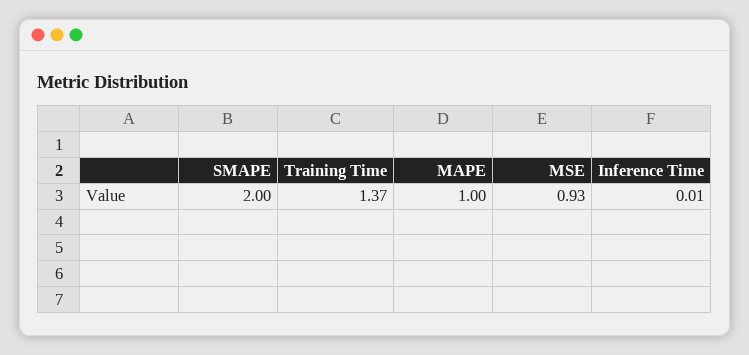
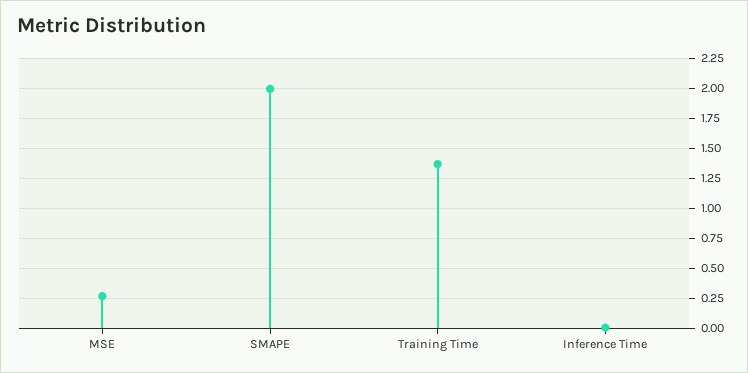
MAPE: 1 -> none
MSE: 0.93 -> 0.25

